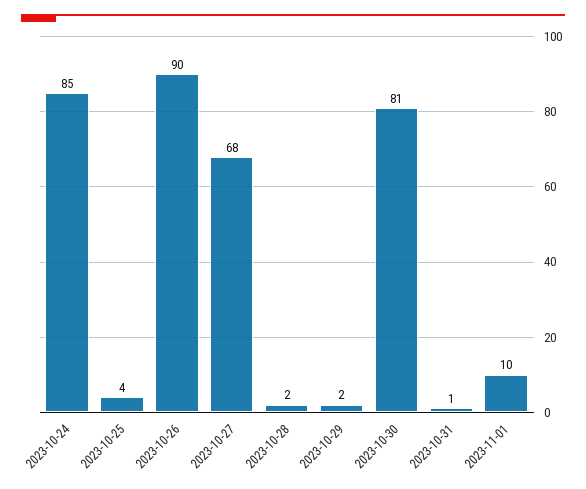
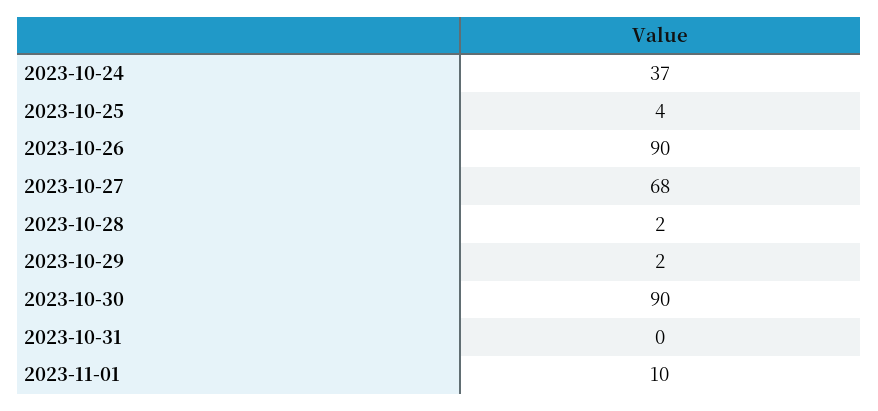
2023-10-24: 85 -> 37
2023-10-30: 81 -> 90
2023-10-31: 1 -> 0

